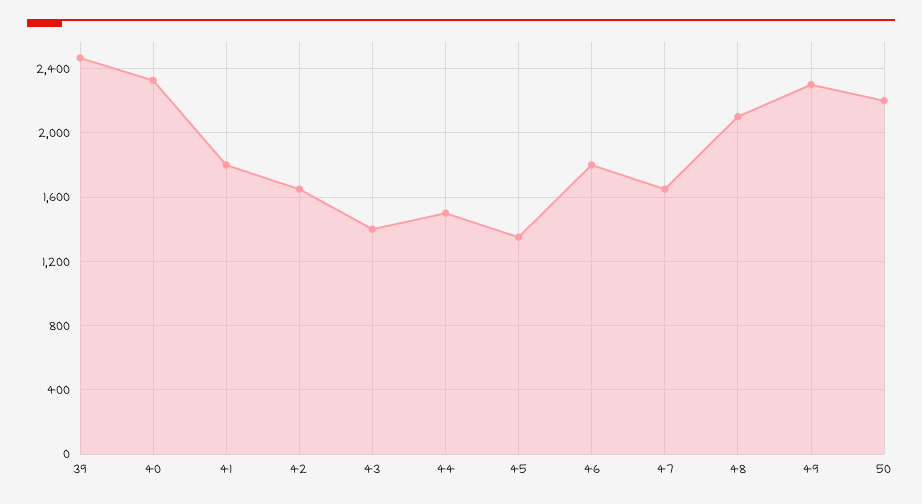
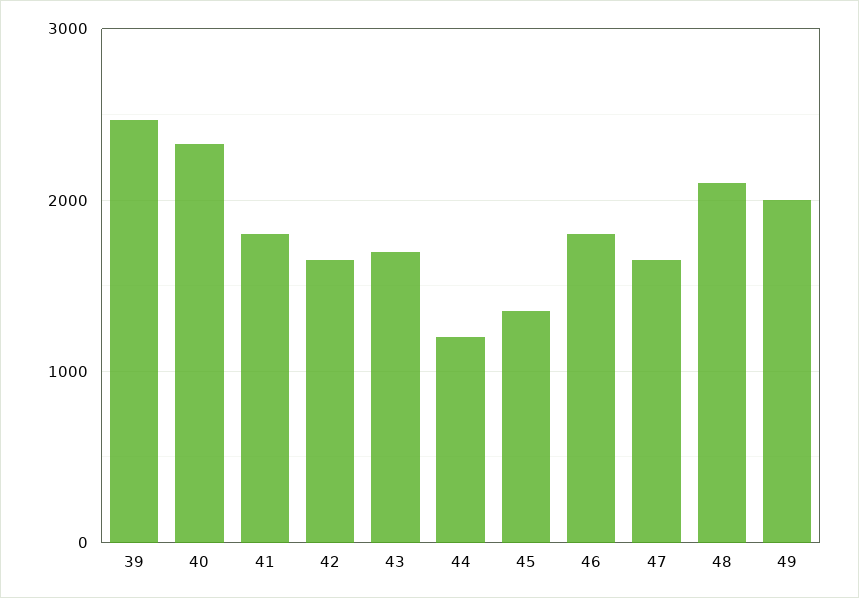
43: 1400 -> 1700
44: 1500 -> 1200
49: 2300 -> 2000
50: 2200 -> none

